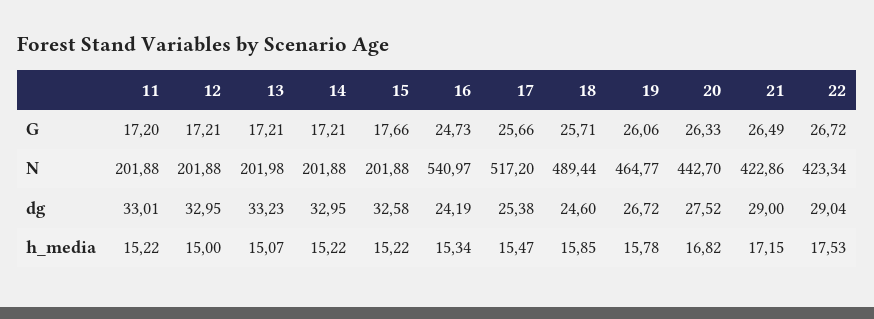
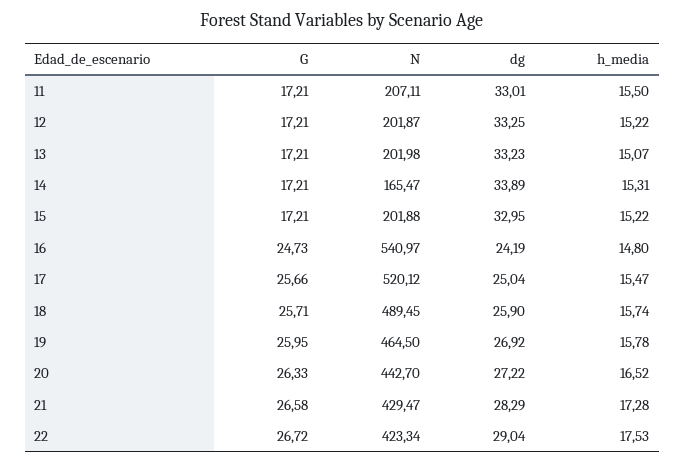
11, G: 17.2 -> 17.21
15, G: 17.66 -> 17.21
19, G: 26.06 -> 25.95
21, G: 26.49 -> 26.58
11, N: 201.88 -> 207.11
12, N: 201.88 -> 201.87
14, N: 201.88 -> 165.47
17, N: 517.2 -> 520.12
18, N: 489.44 -> 489.45
19, N: 464.77 -> 464.5
21, N: 422.86 -> 429.47
12, dg: 32.95 -> 33.25
14, dg: 32.95 -> 33.89
15, dg: 32.58 -> 32.95
17, dg: 25.38 -> 25.04
18, dg: 24.6 -> 25.9
19, dg: 26.72 -> 26.92
20, dg: 27.52 -> 27.22
21, dg: 29 -> 28.29
11, h_media: 15.22 -> 15.5
12, h_media: 15 -> 15.22
14, h_media: 15.22 -> 15.31
16, h_media: 15.34 -> 14.8
18, h_media: 15.85 -> 15.74
20, h_media: 16.82 -> 16.52
21, h_media: 17.15 -> 17.28

